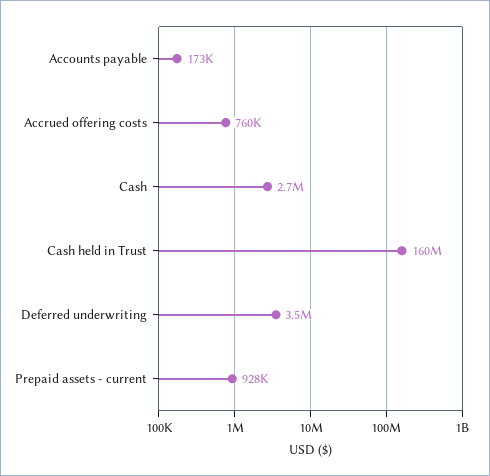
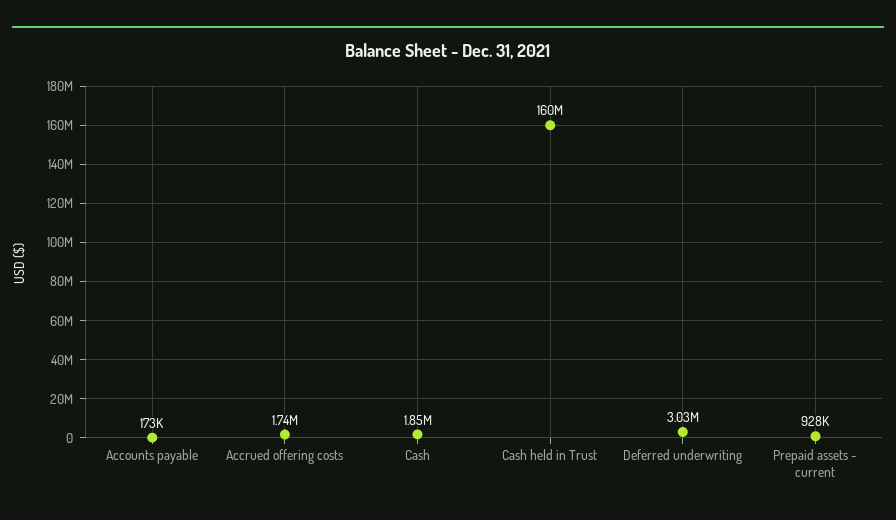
Accrued offering costs: 760000 -> 1740000
Cash: 2700000 -> 1850000
Deferred underwriting: 3500000 -> 3030000

